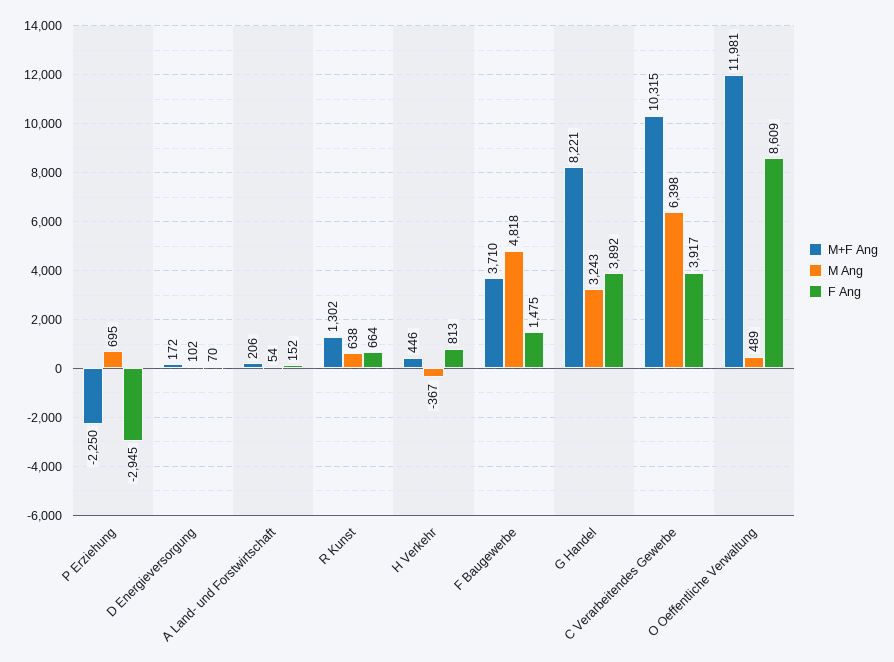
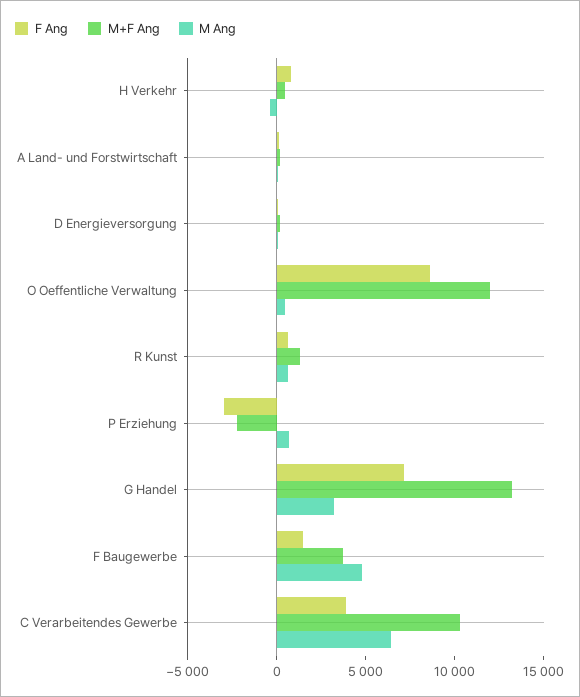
M+F Ang, G Handel: 8221 -> 13000
F Ang, G Handel: 3892 -> 7000

